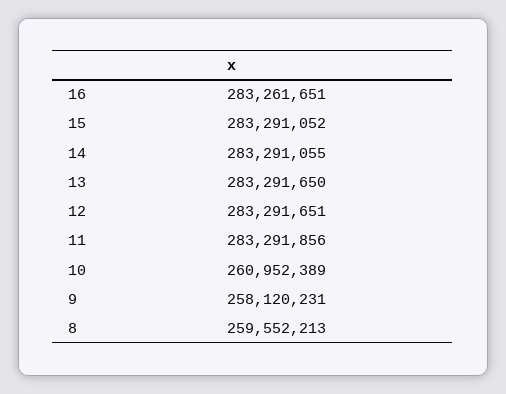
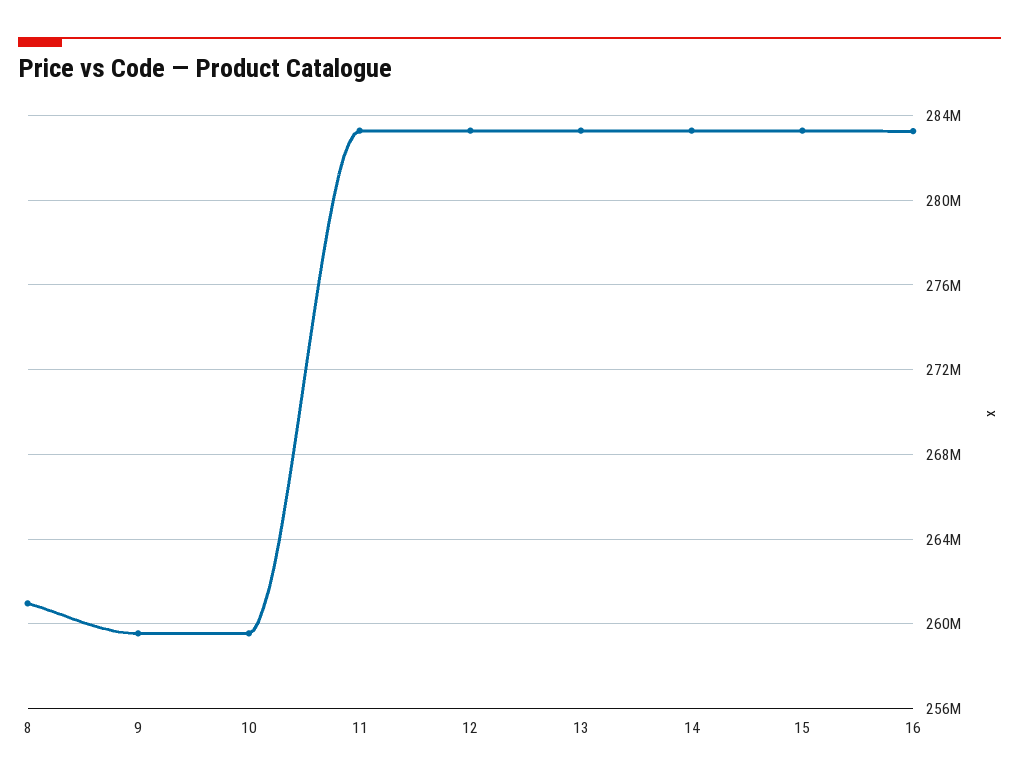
10: 260952389 -> 259500000
9: 258120231 -> 259500000
8: 259552213 -> 261000000

